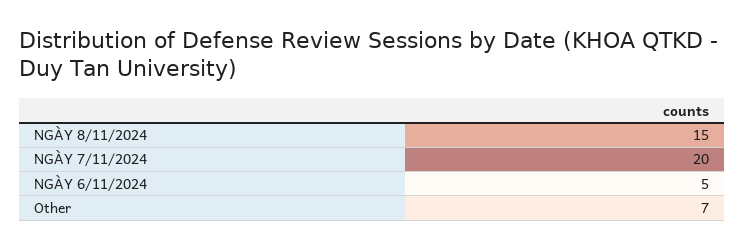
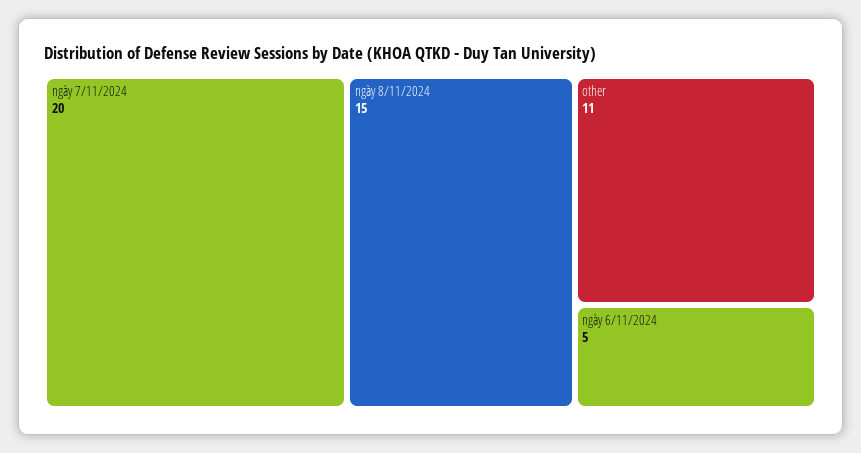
Other: 7 -> 11

